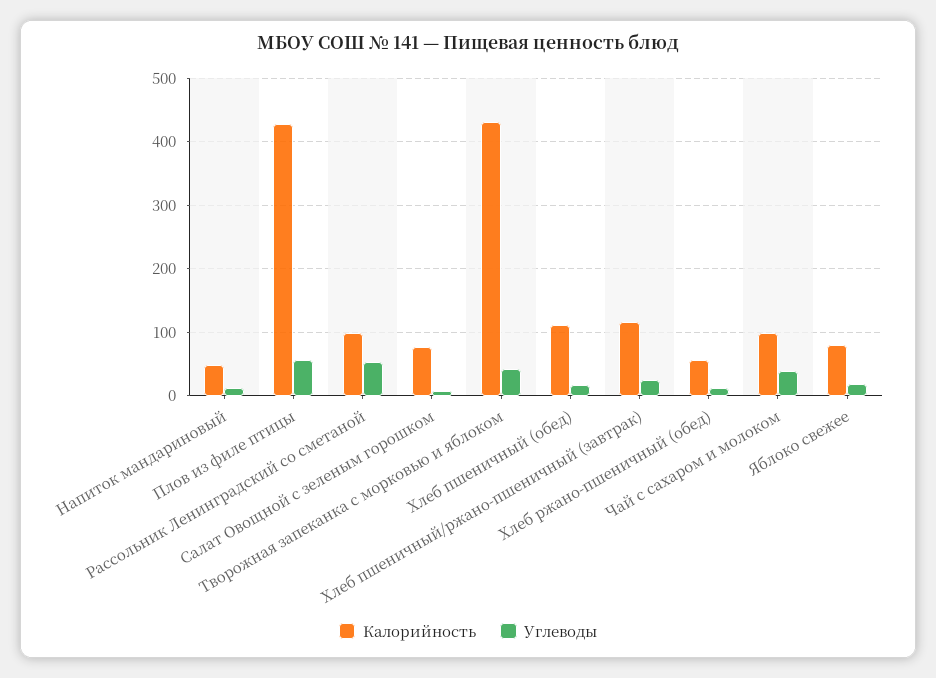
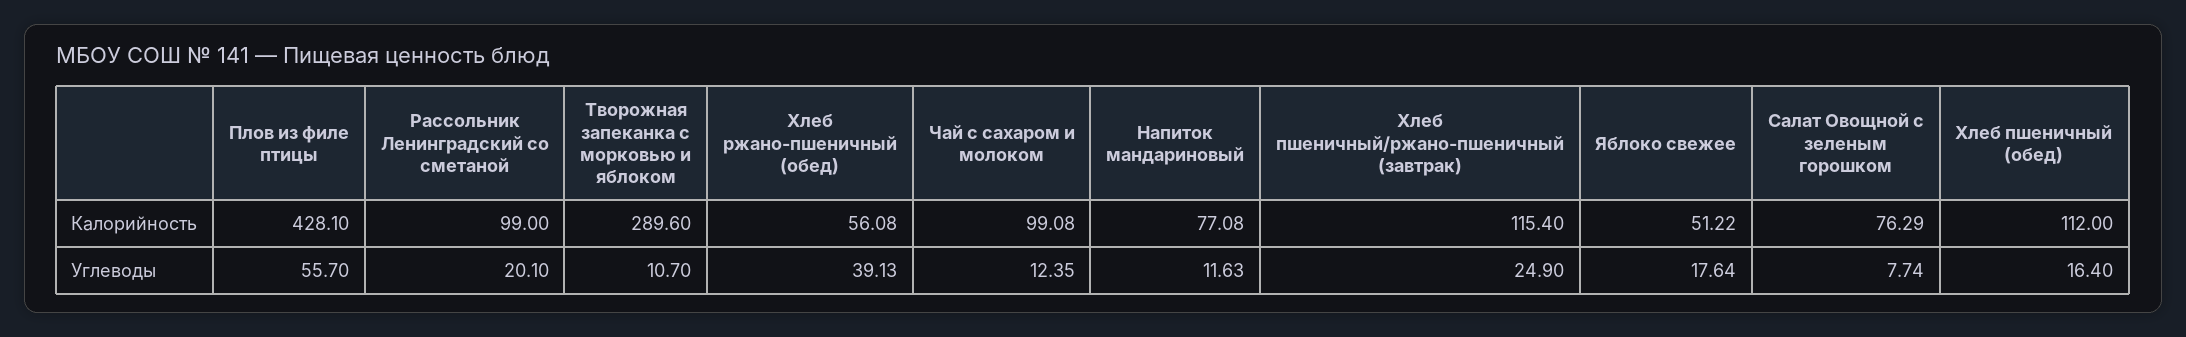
Калорийность, Напиток мандариновый: 50 -> 77.08
Углеводы, Рассольник Ленинградский со сметаной: 50 -> 20.1
Калорийность, Творожная запеканка с морковью и яблоком: 430 -> 289.6
Углеводы, Творожная запеканка с морковью и яблоком: 40 -> 10.7
Углеводы, Хлеб ржано-пшеничный (обед): 10 -> 39.13
Углеводы, Чай с сахаром и молоком: 40 -> 12.35
Калорийность, Яблоко свежее: 80 -> 51.22

